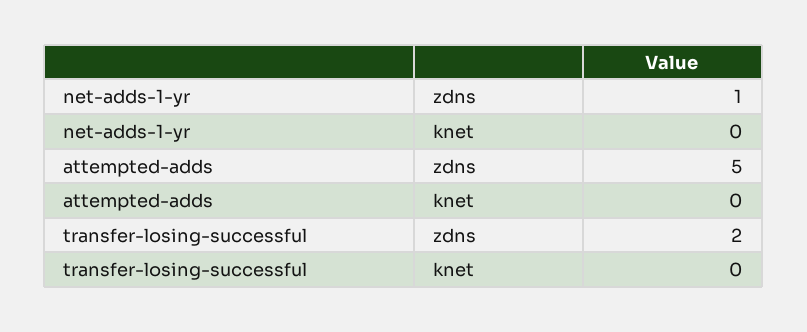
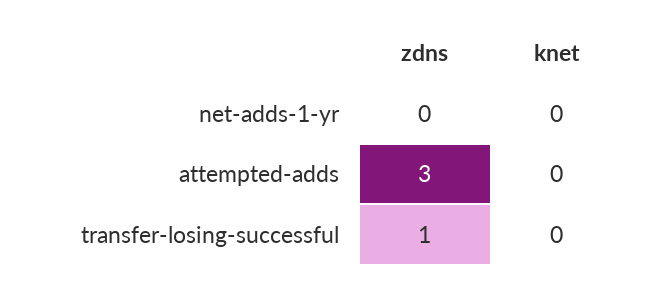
net-adds-1-yr, zdns: 1 -> 0
attempted-adds, zdns: 5 -> 3
transfer-losing-successful, zdns: 2 -> 1

